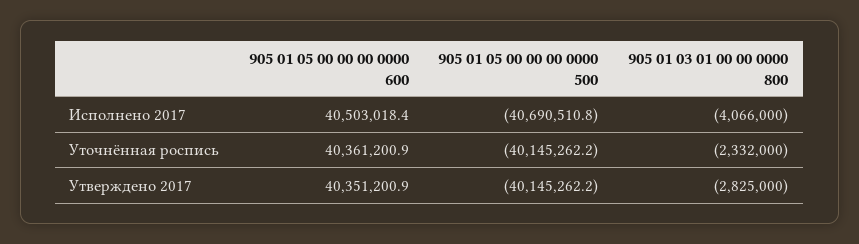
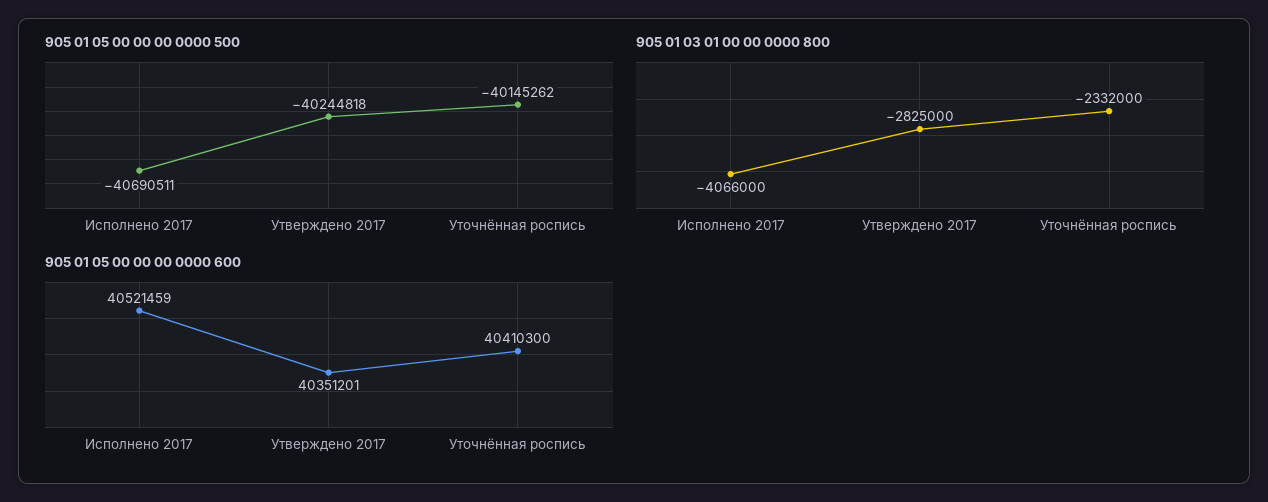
905 01 05 00 00 00 0000 600, Исполнено 2017: 40503018.4 -> 40521459
905 01 05 00 00 00 0000 600, Уточнённая роспись: 40361200.9 -> 40410300
905 01 05 00 00 00 0000 500, Утверждено 2017: -40145262.2 -> -40244818

